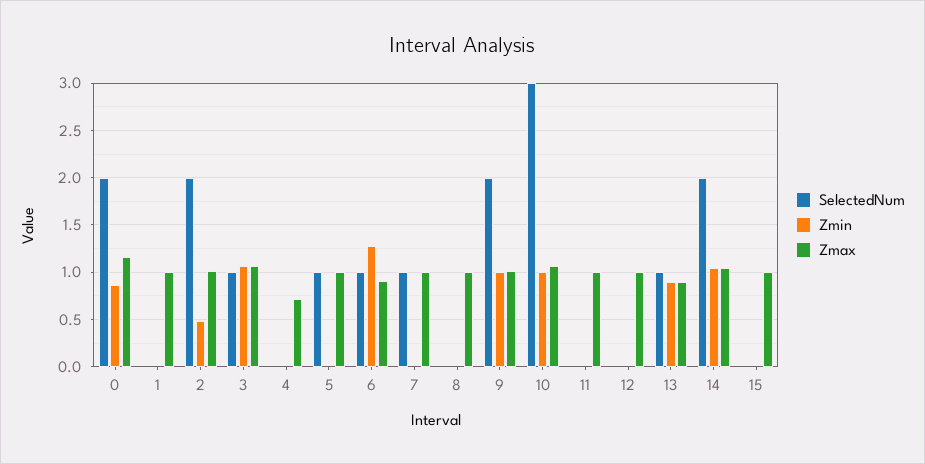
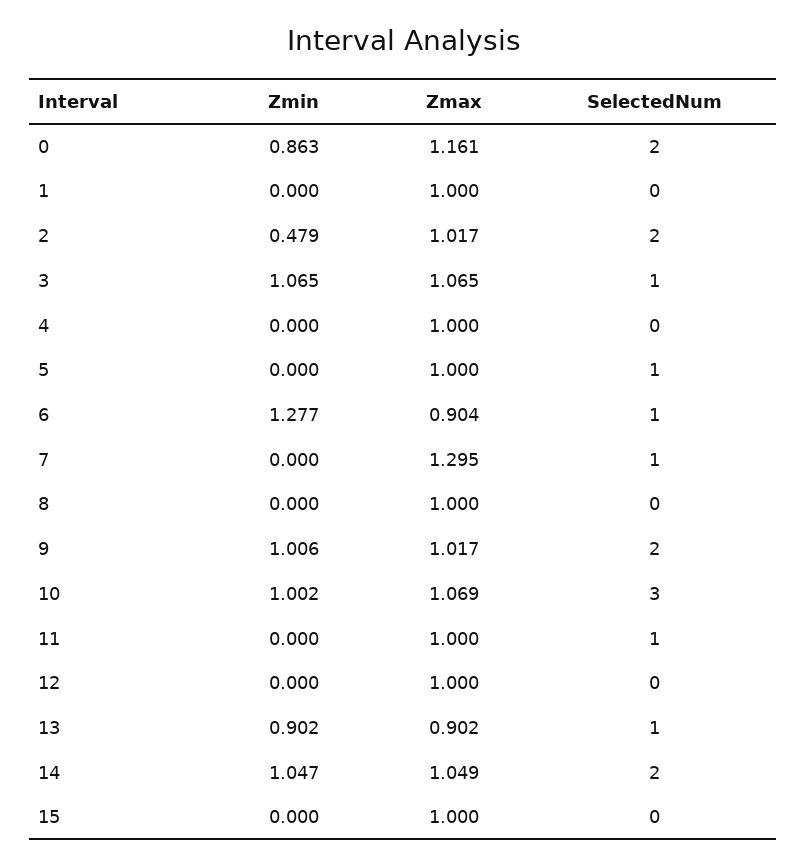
Zmax, 4: 0.7 -> 1
Zmax, 7: 1 -> 1.295
SelectedNum, 11: 0 -> 1

